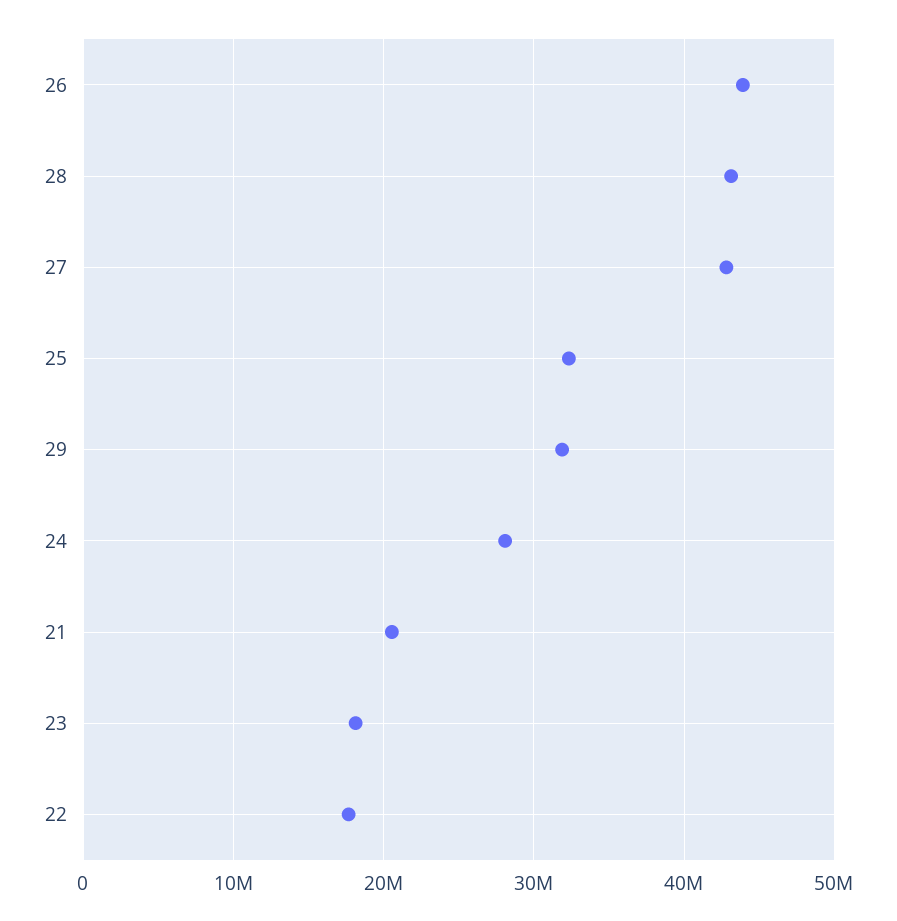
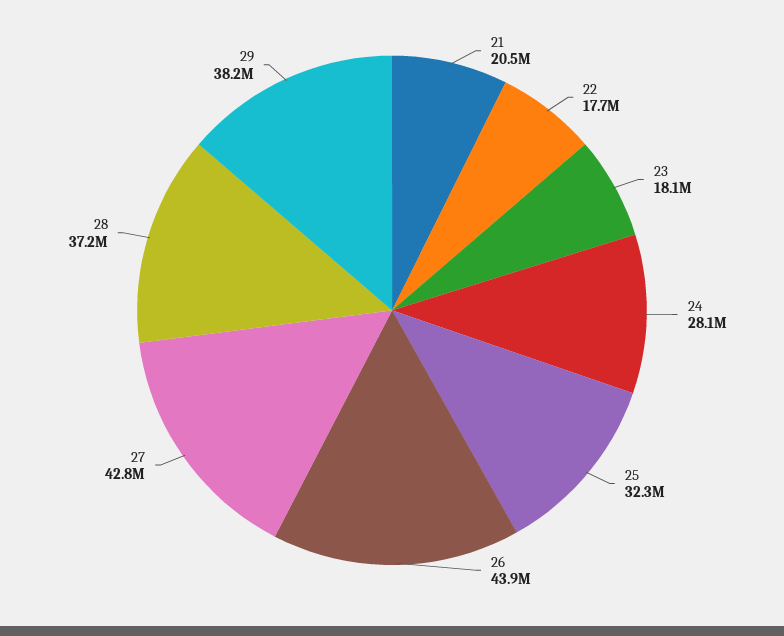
28: 43000000 -> 37200000
29: 32000000 -> 38200000

